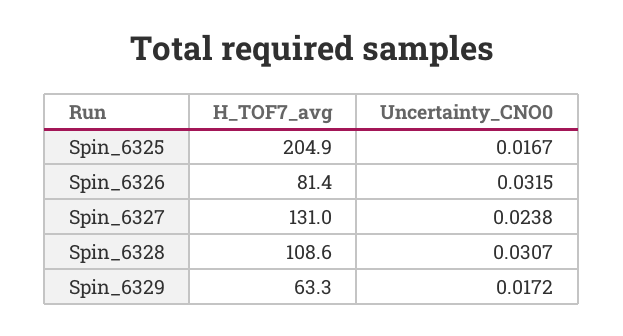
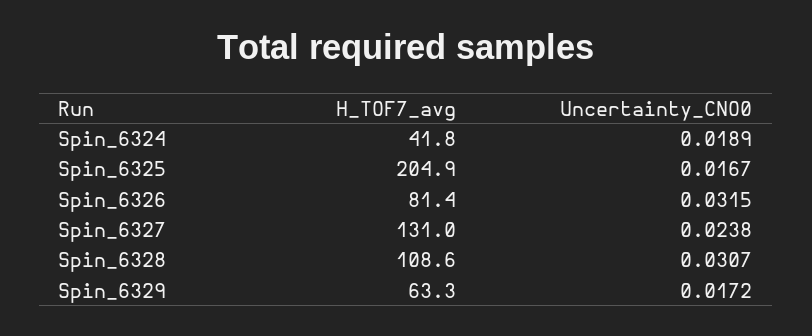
H_TOF7_avg, Spin_6324: none -> 41.8
Uncertainty_CNO0, Spin_6324: none -> 0.0189

